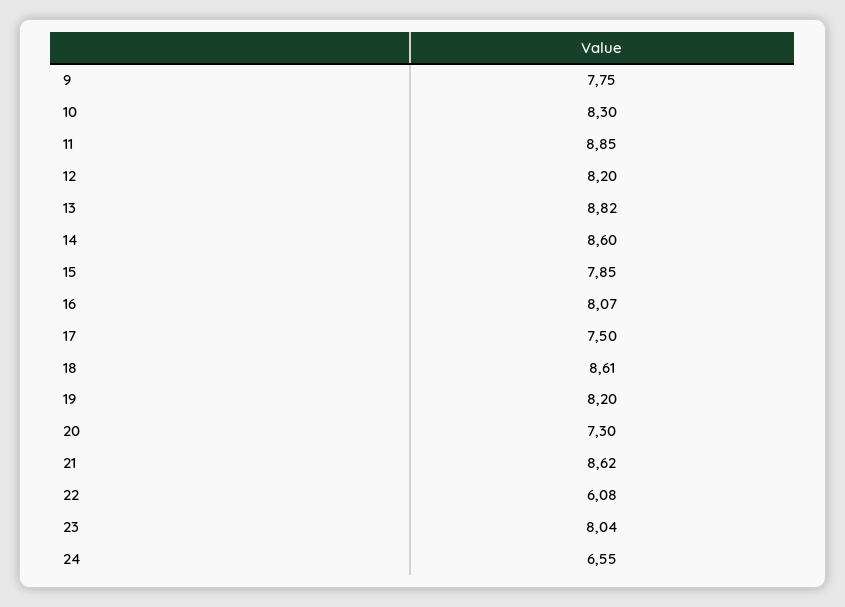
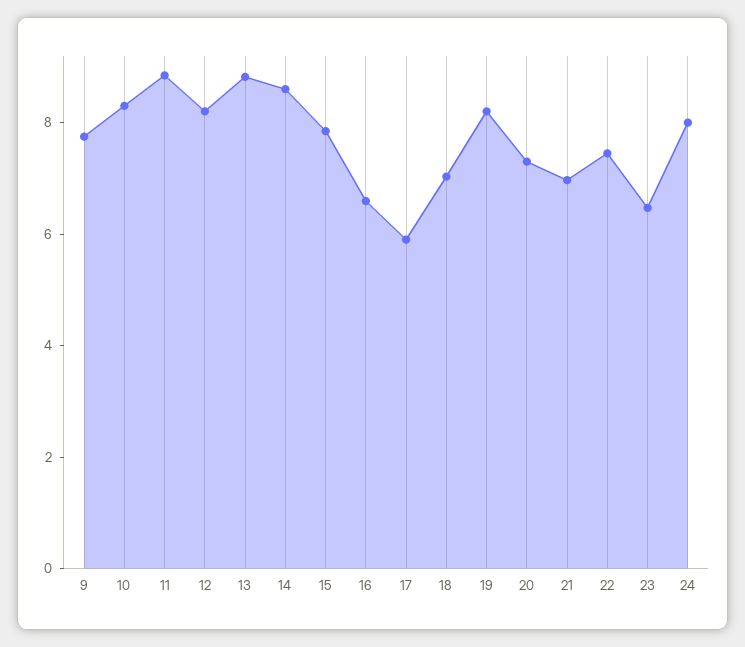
16: 8.07 -> 6.5
17: 7.5 -> 6
18: 8.61 -> 7
21: 8.62 -> 7
22: 6.08 -> 7.5
23: 8.04 -> 6.5
24: 6.55 -> 8

